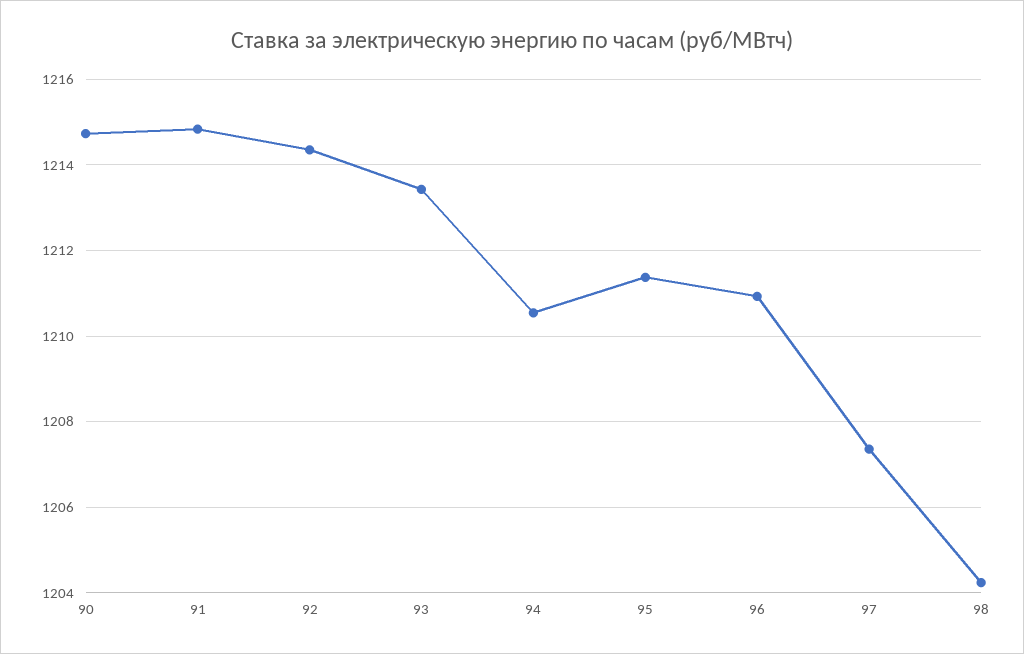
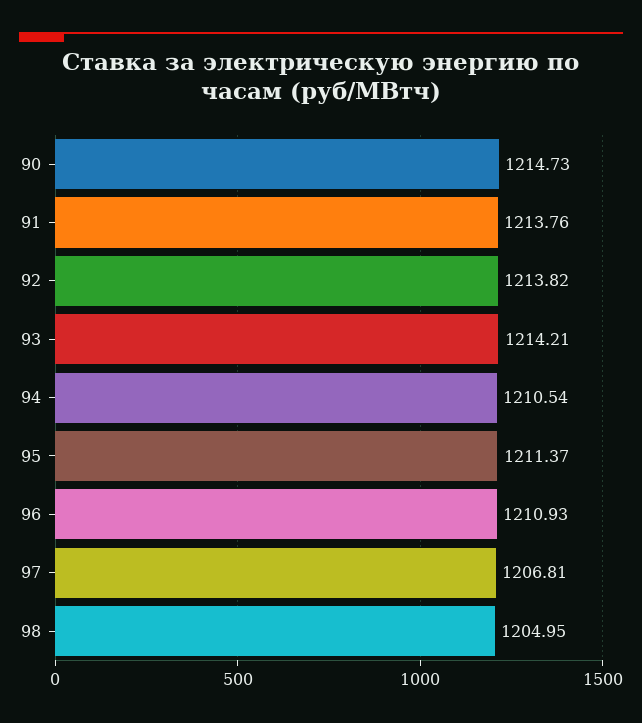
91: 1214.8 -> 1213.76
92: 1214.4 -> 1213.82
93: 1213.4 -> 1214.21
97: 1207.4 -> 1206.81
98: 1204.2 -> 1204.95

